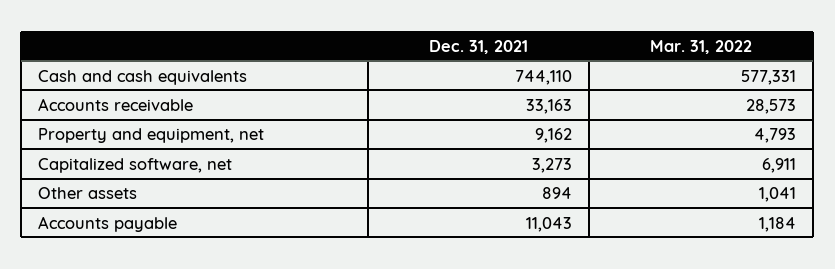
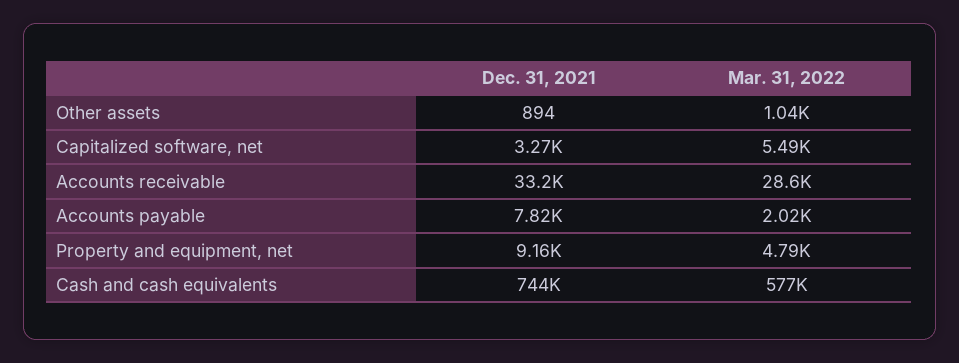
Mar. 31, 2022, Capitalized software, net: 6911 -> 5490
Dec. 31, 2021, Accounts payable: 11043 -> 7820
Mar. 31, 2022, Accounts payable: 1184 -> 2020

